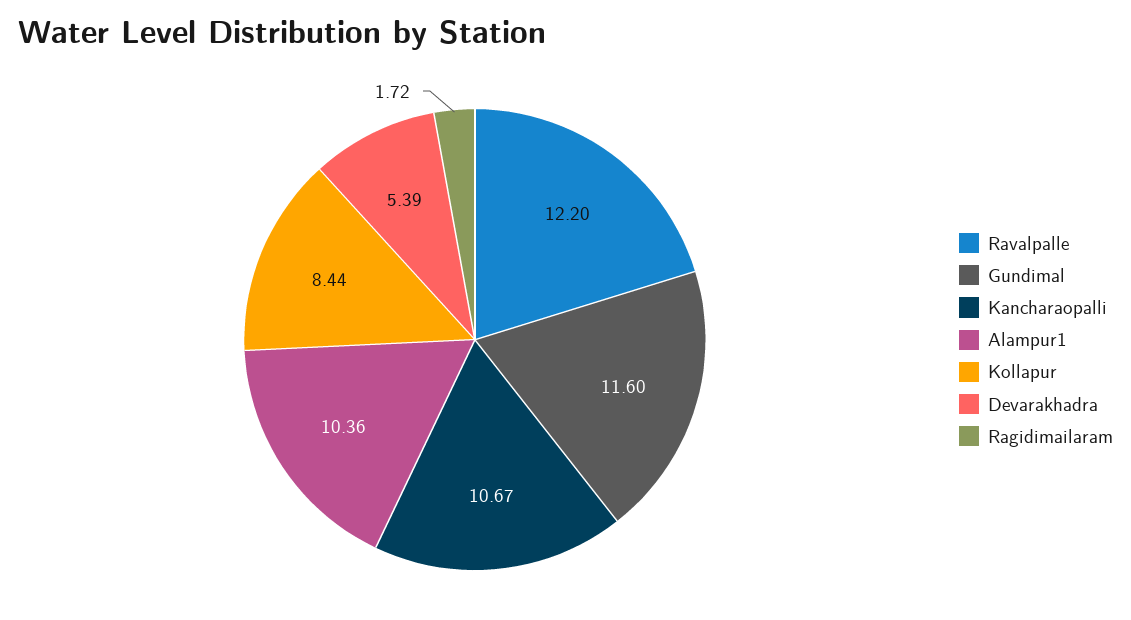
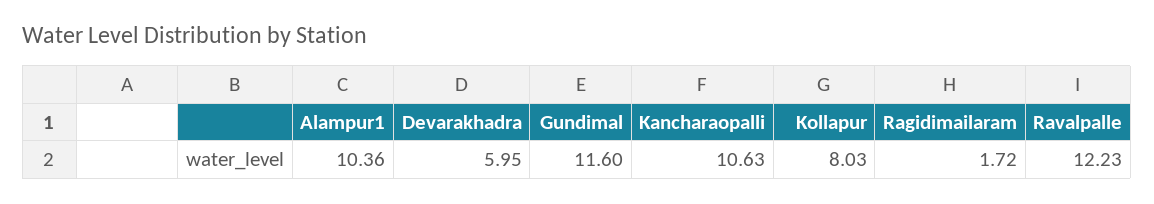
Ravalpalle: 12.2 -> 12.23
Kancharaopalli: 10.67 -> 10.63
Kollapur: 8.44 -> 8.03
Devarakhadra: 5.39 -> 5.95

